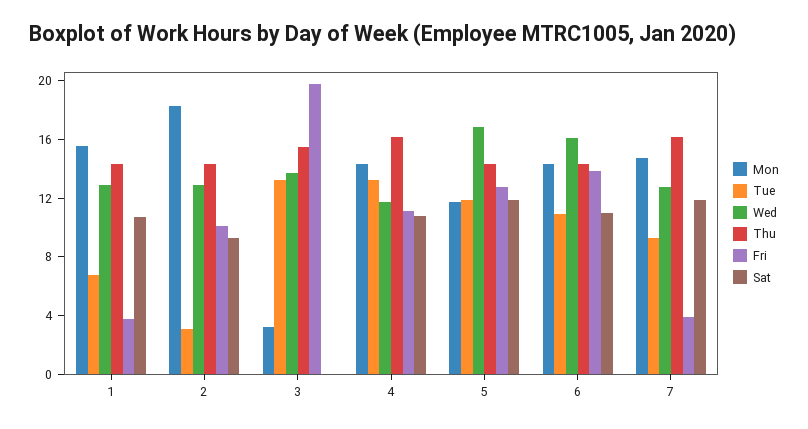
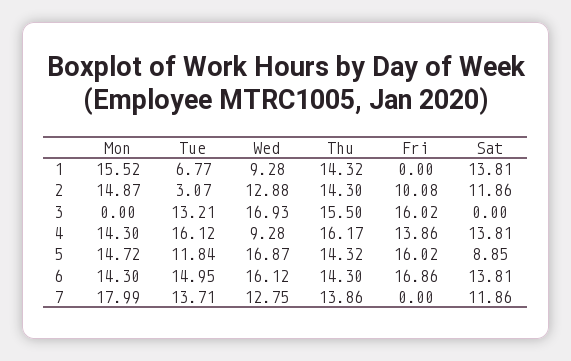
Wed, 1: 13 -> 9.28
Fri, 1: 4 -> 0
Sat, 1: 11 -> 13.81
Mon, 2: 18 -> 14.87
Sat, 2: 9 -> 11.86
Mon, 3: 3 -> 0
Wed, 3: 14 -> 16.93
Fri, 3: 20 -> 16.02
Tue, 4: 13 -> 16.12
Wed, 4: 12 -> 9.28
Fri, 4: 11 -> 13.86
Sat, 4: 11 -> 13.81
Mon, 5: 12 -> 14.72
Fri, 5: 13 -> 16.02
Sat, 5: 12 -> 8.85
Tue, 6: 11 -> 14.95
Fri, 6: 14 -> 16.86
Sat, 6: 11 -> 13.81
Mon, 7: 15 -> 17.99
Tue, 7: 9 -> 13.71
Thu, 7: 16 -> 13.86
Fri, 7: 4 -> 0

